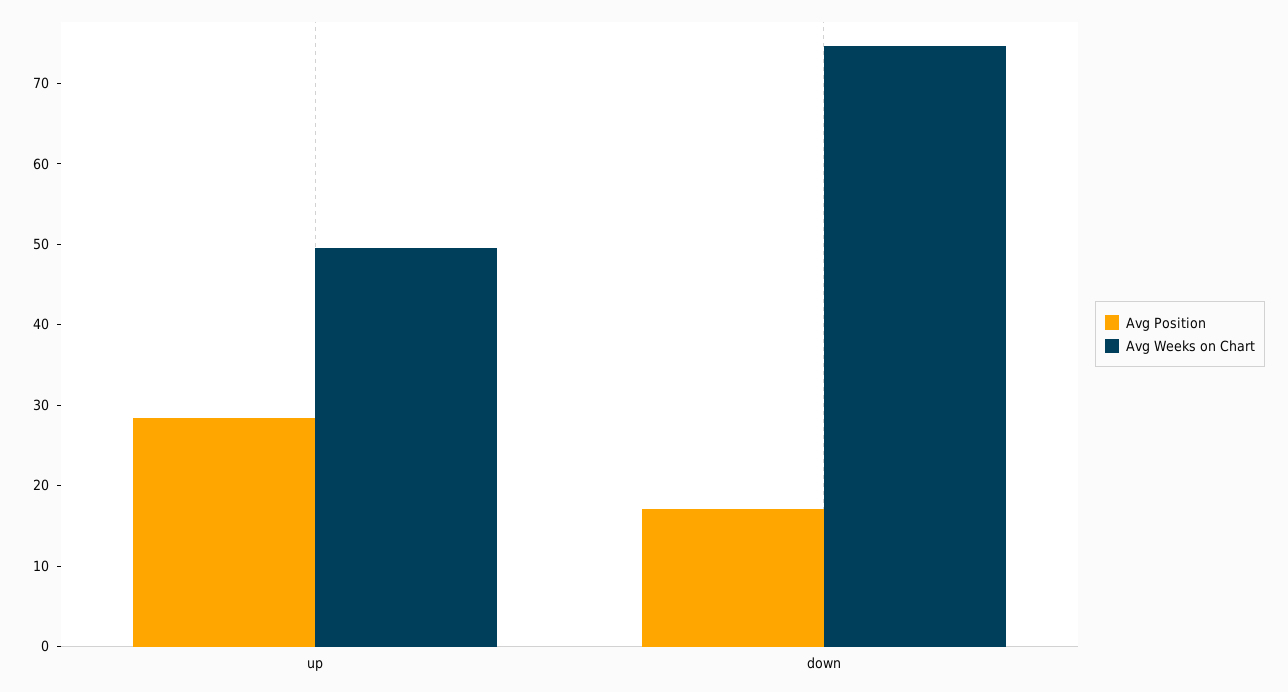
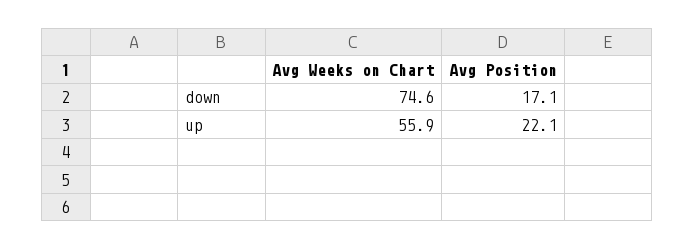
Avg Position, up: 28 -> 22.1
Avg Weeks on Chart, up: 50 -> 55.9

